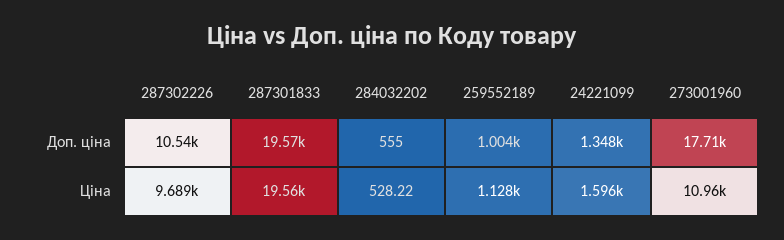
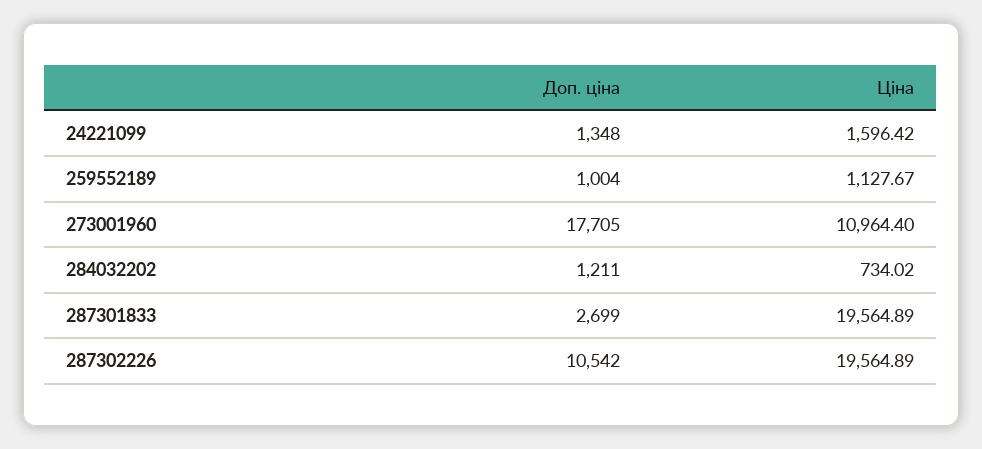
287301833, Доп. ціна: 19570 -> 2699
284032202, Доп. ціна: 555 -> 1211
287302226, Ціна: 9689 -> 19564.89
284032202, Ціна: 528.22 -> 734.02

